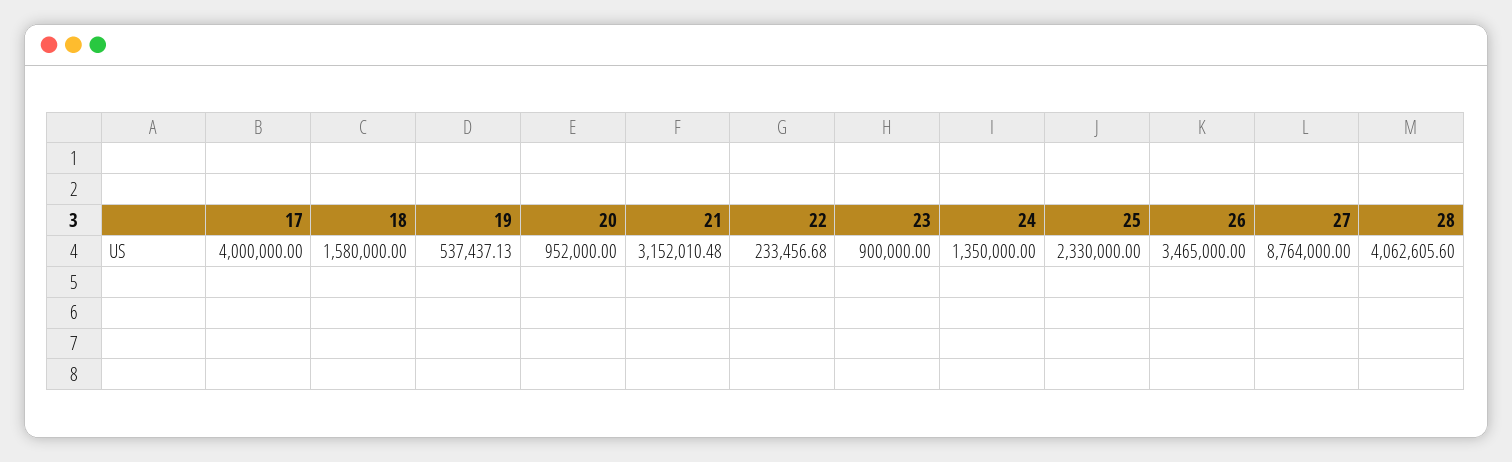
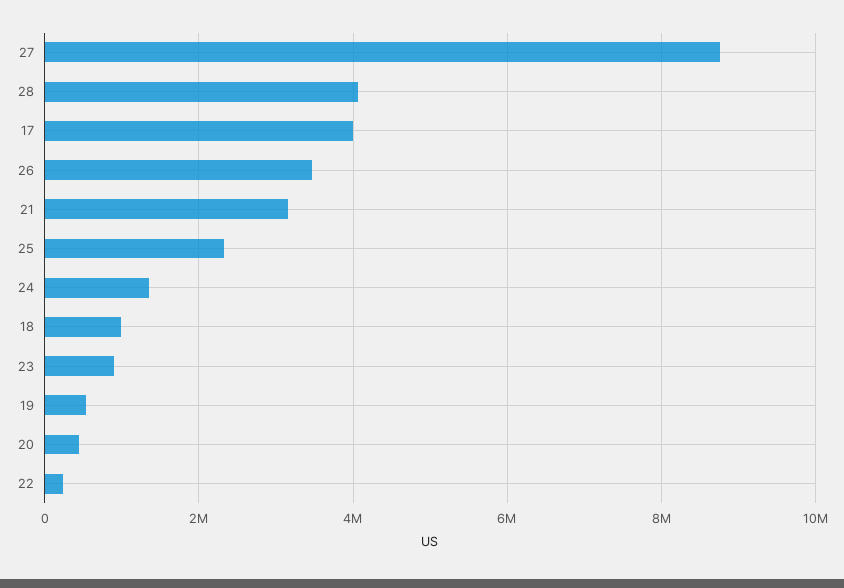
18: 1580000 -> 1000000
20: 952000 -> 400000

